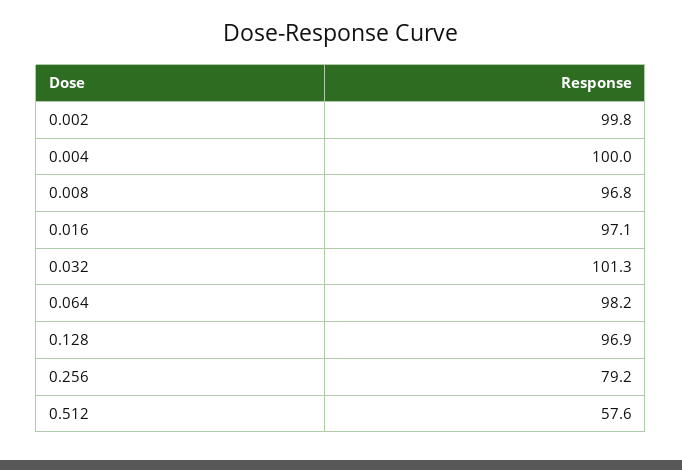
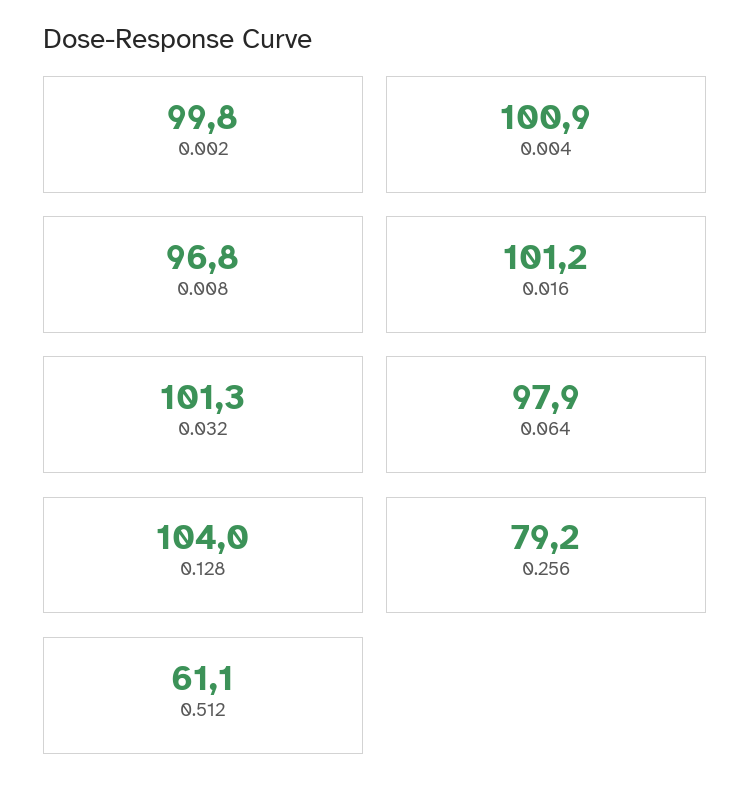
0.004: 100 -> 100.9
0.016: 97.1 -> 101.2
0.064: 98.2 -> 97.9
0.128: 96.9 -> 104
0.512: 57.6 -> 61.1

